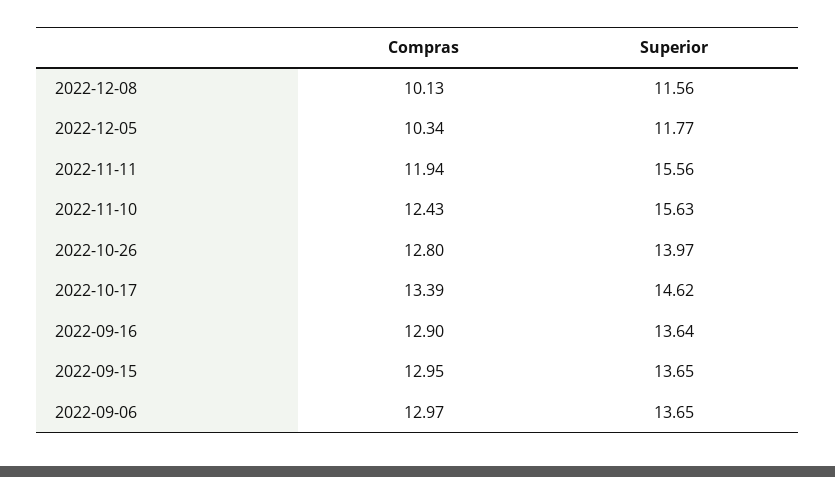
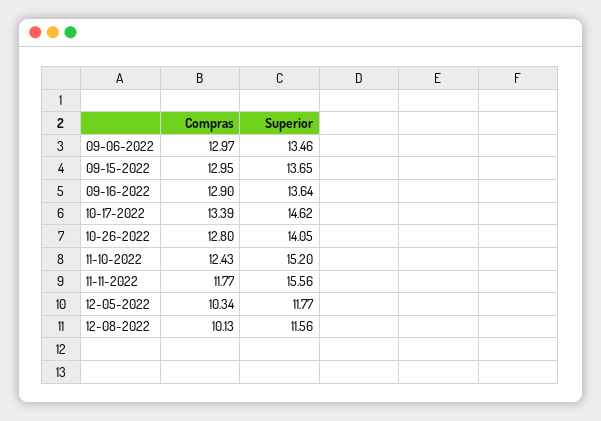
Compras, 2022-11-11: 11.94 -> 11.77
Superior, 2022-11-10: 15.63 -> 15.2
Superior, 2022-10-26: 13.97 -> 14.05
Superior, 2022-09-06: 13.65 -> 13.46

